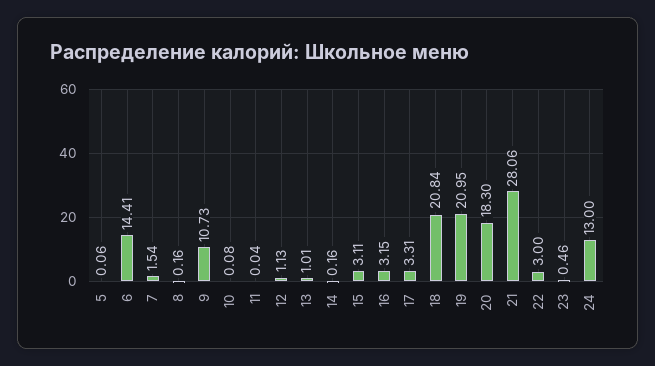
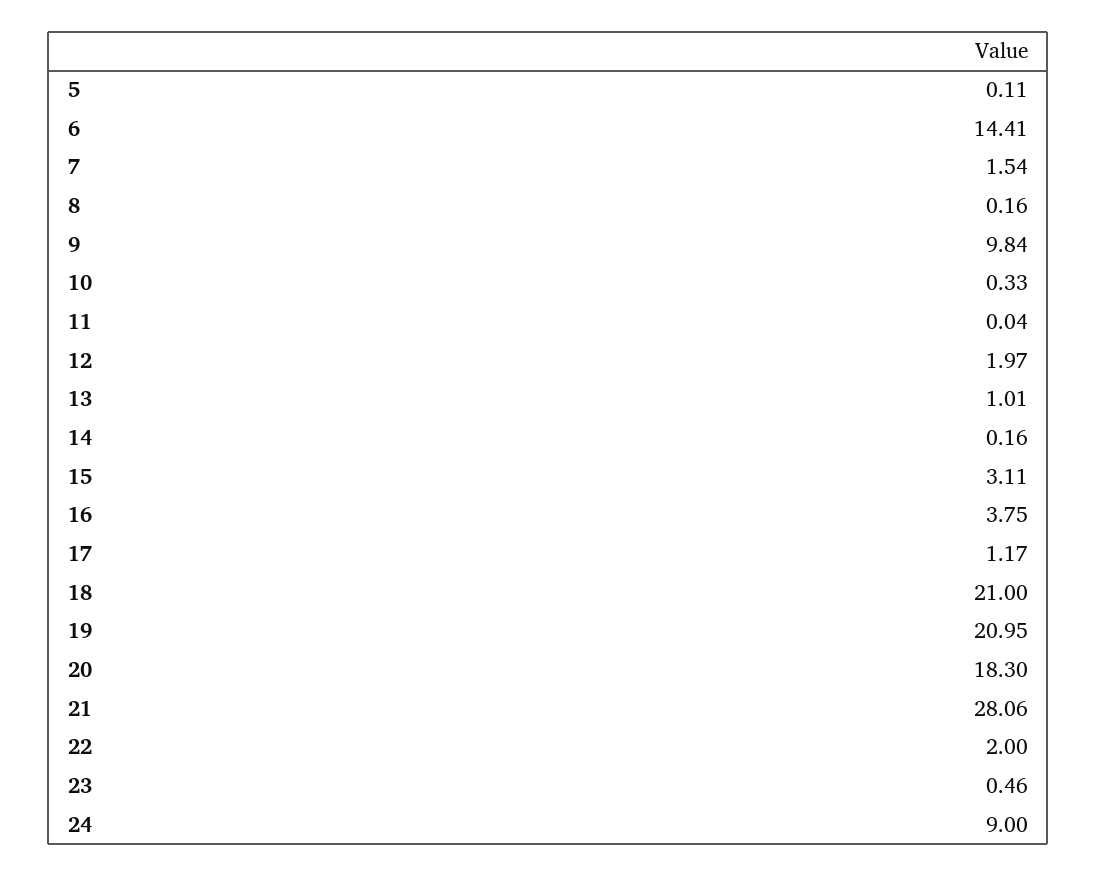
5: 0.06 -> 0.11
9: 10.73 -> 9.84
10: 0.08 -> 0.33
12: 1.13 -> 1.97
16: 3.15 -> 3.75
17: 3.31 -> 1.17
18: 20.84 -> 21
22: 3 -> 2
24: 13 -> 9

